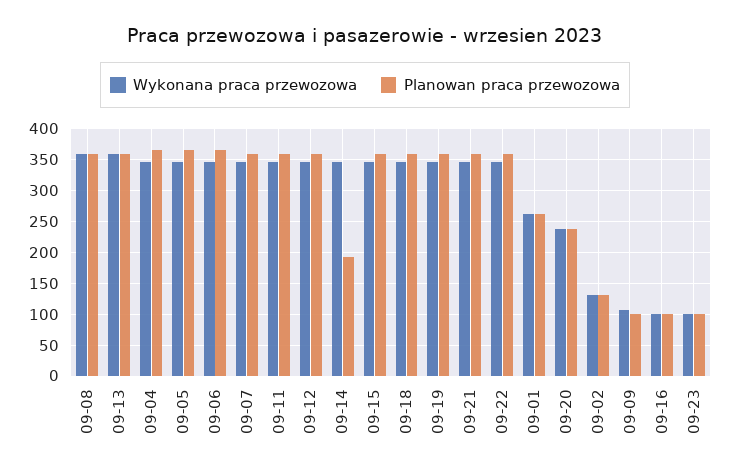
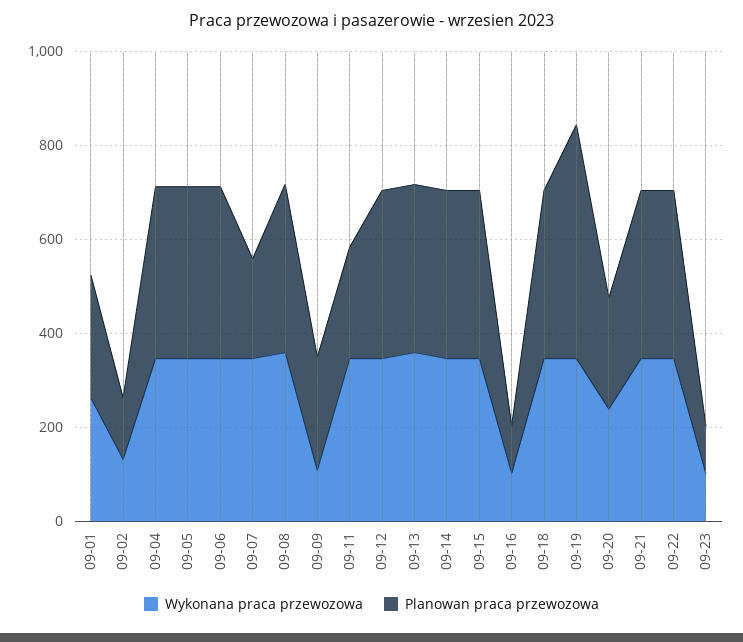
Planowan praca przewozowa, 09-07: 360 -> 200
Planowan praca przewozowa, 09-11: 360 -> 250
Planowan praca przewozowa, 09-14: 190 -> 350
Planowan praca przewozowa, 09-19: 360 -> 500
Planowan praca przewozowa, 09-09: 100 -> 250

